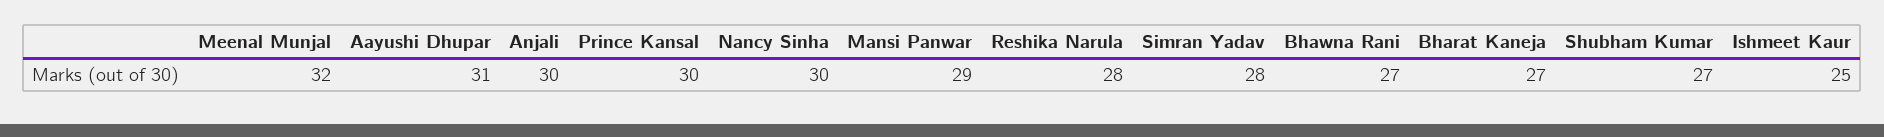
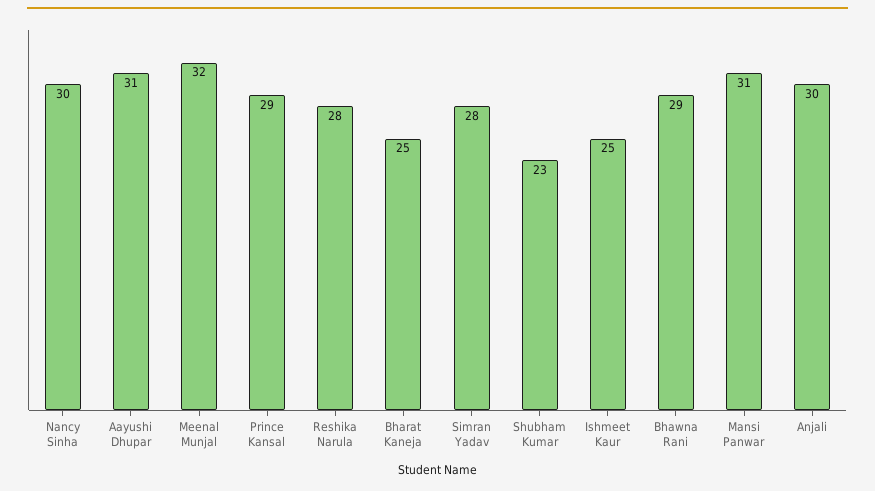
Prince Kansal: 30 -> 29
Mansi Panwar: 29 -> 31
Bhawna Rani: 27 -> 29
Bharat Kaneja: 27 -> 25
Shubham Kumar: 27 -> 23

